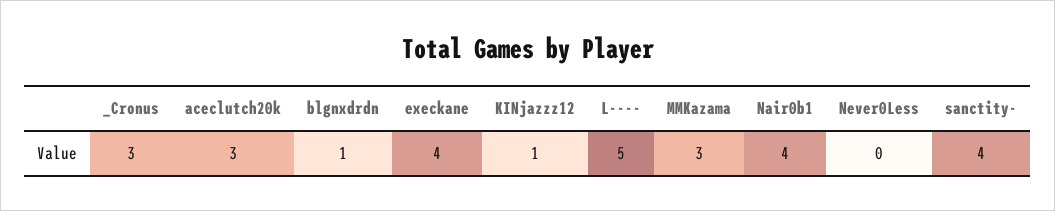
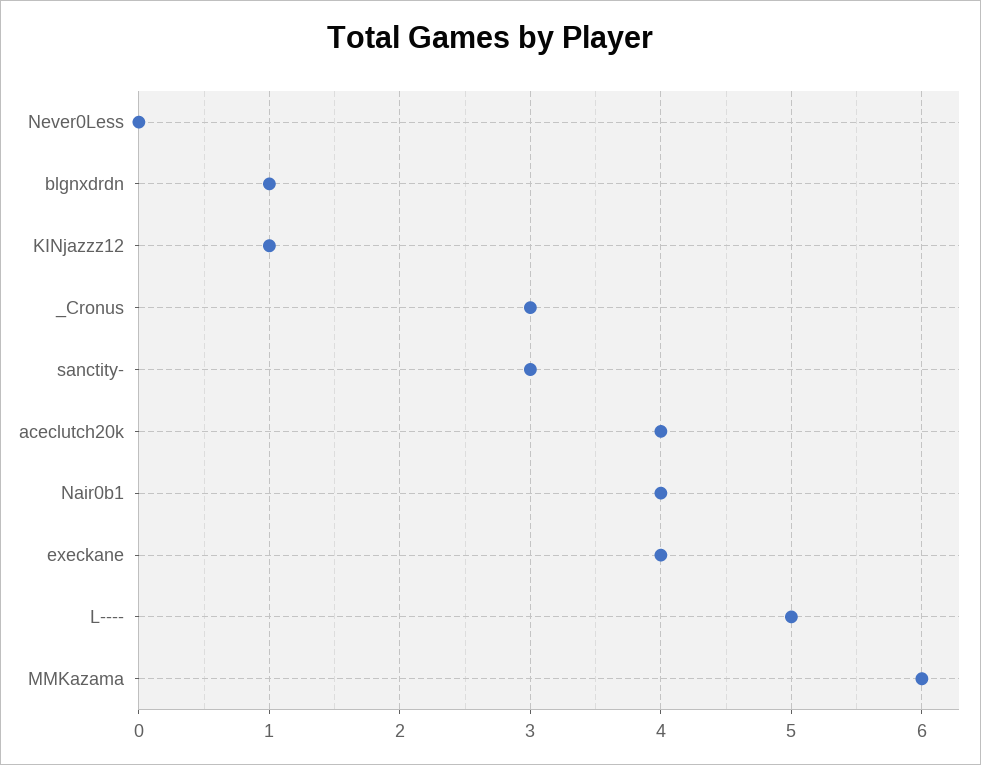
aceclutch20k: 3 -> 4
MMKazama: 3 -> 6
sanctity-: 4 -> 3

